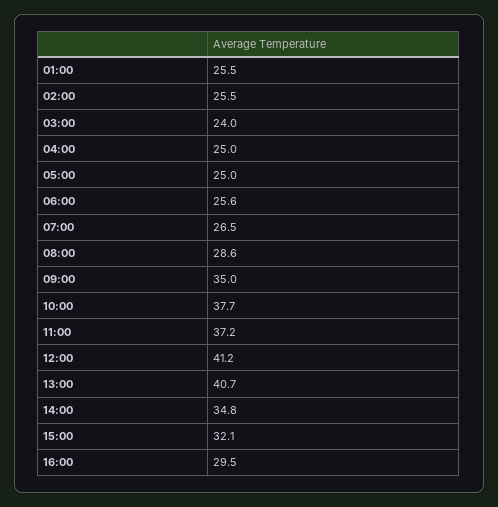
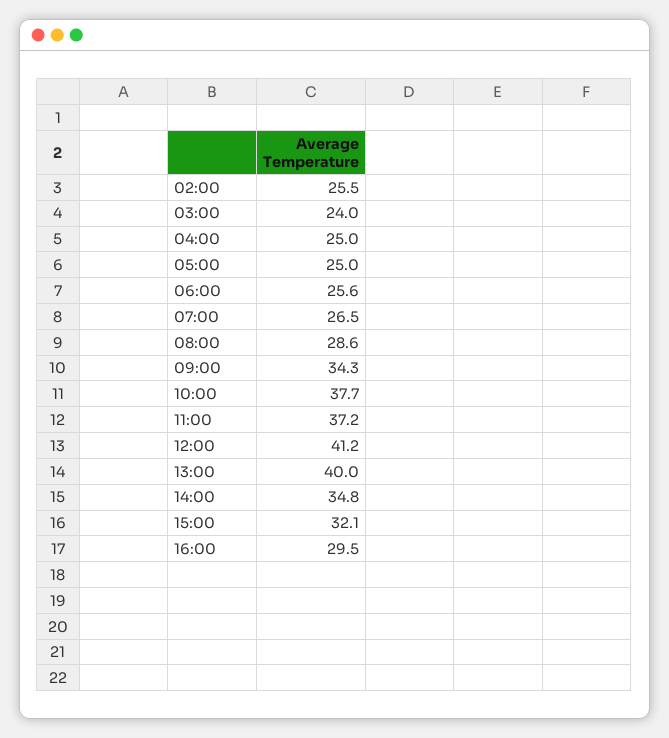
01:00: 25.5 -> none
09:00: 35 -> 34.3
13:00: 40.7 -> 40

